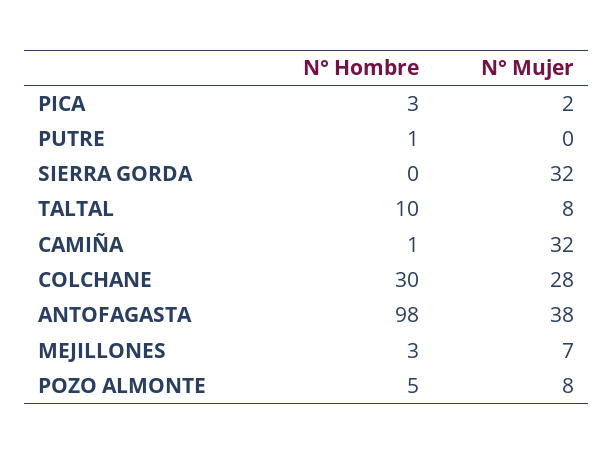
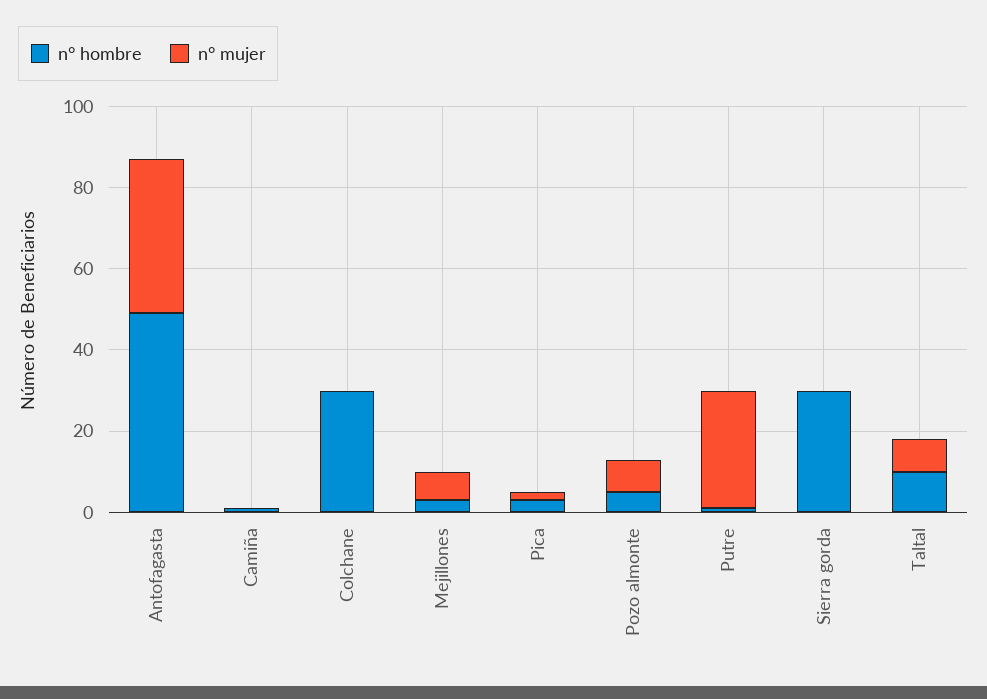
N° Mujer, PUTRE: 0 -> 30
N° Hombre, SIERRA GORDA: 0 -> 30
N° Mujer, SIERRA GORDA: 32 -> 0
N° Mujer, CAMIÑA: 32 -> 0
N° Mujer, COLCHANE: 28 -> 0
N° Hombre, ANTOFAGASTA: 98 -> 50

